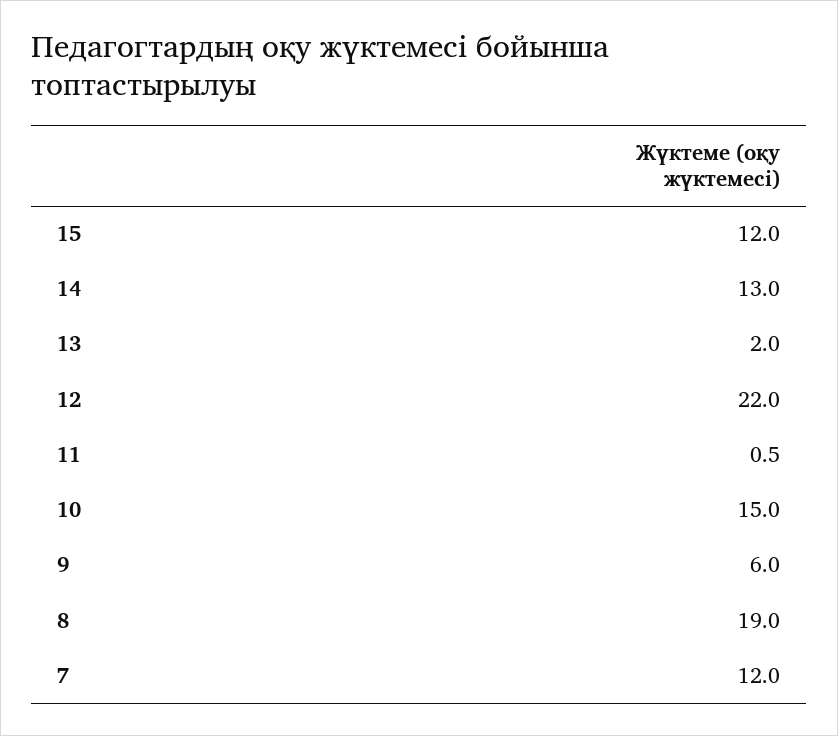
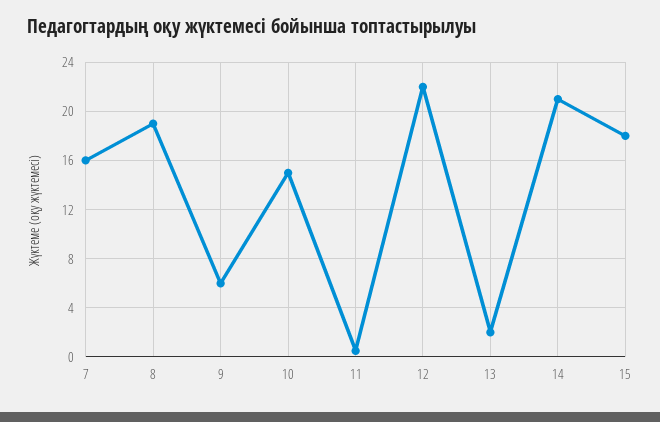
15: 12 -> 18
14: 13 -> 21
7: 12 -> 16

